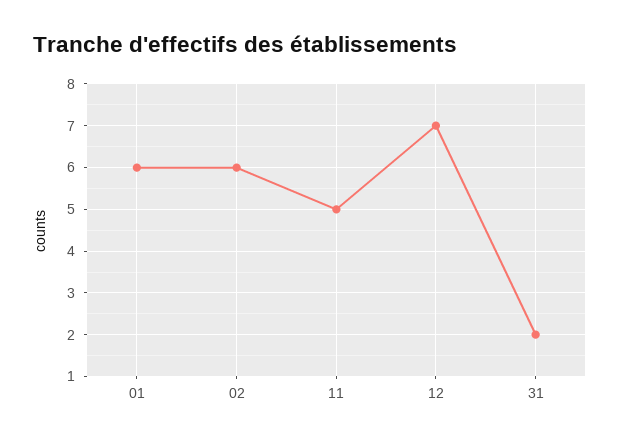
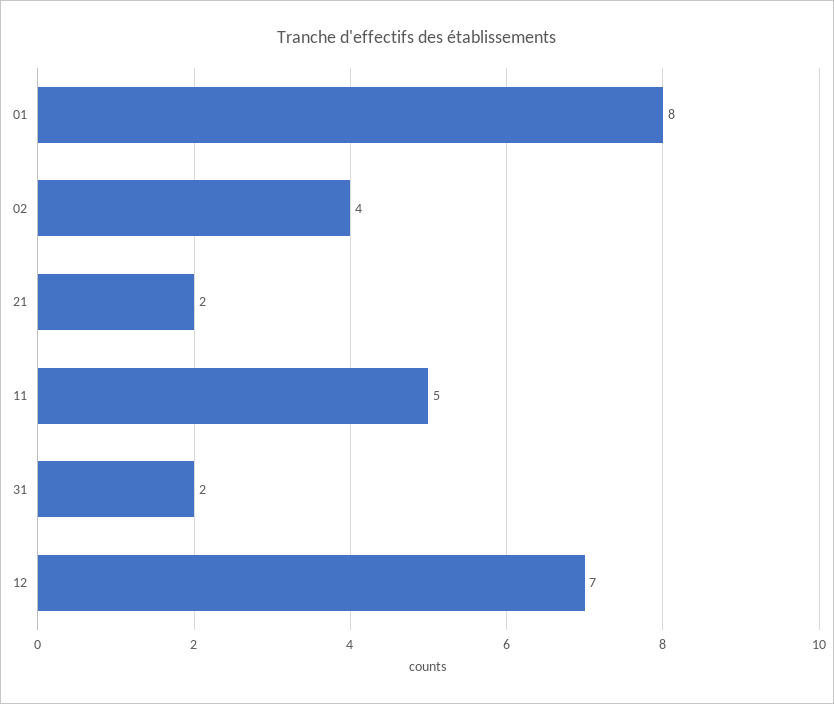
01: 6 -> 8
02: 6 -> 4
21: none -> 2

